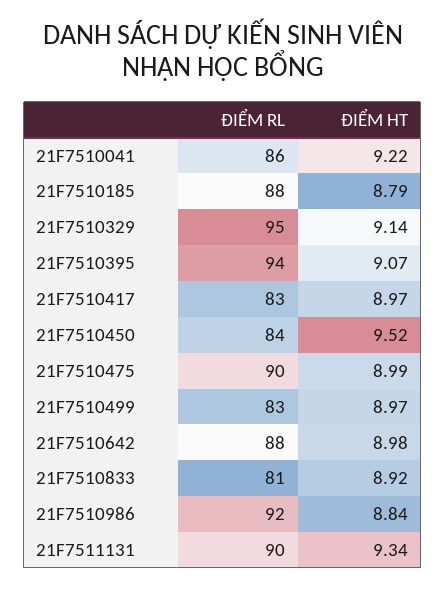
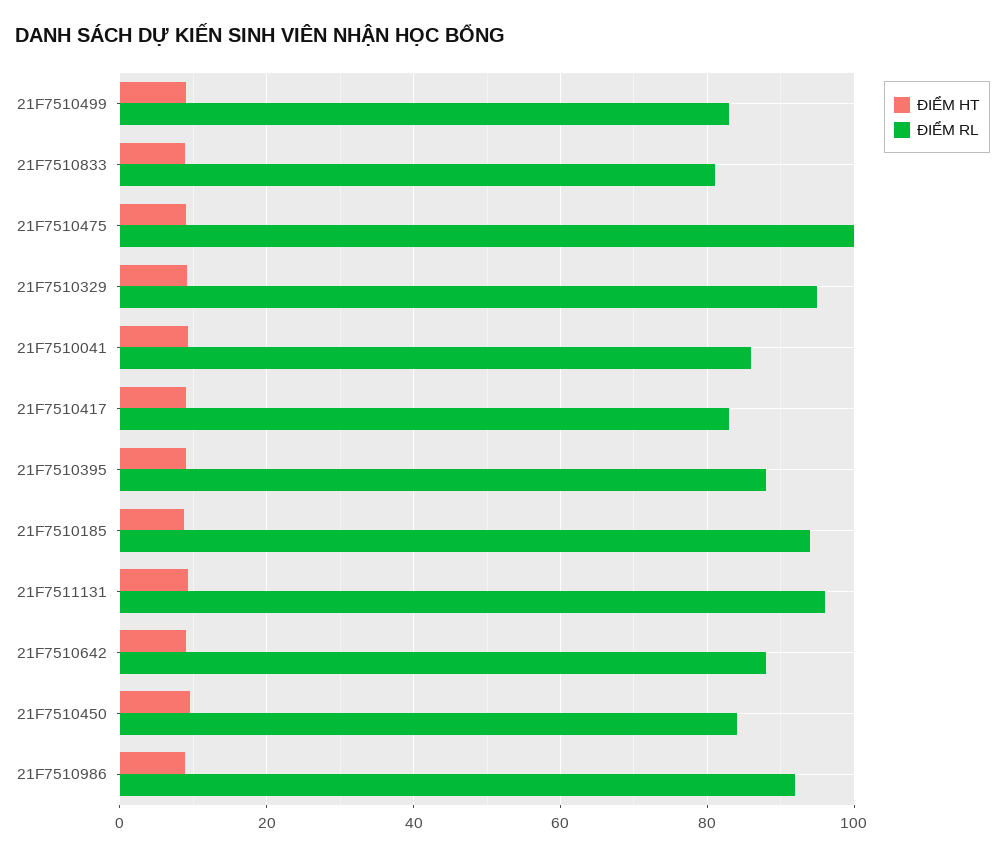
ĐIỂM RL, 21F7510185: 88 -> 94
ĐIỂM RL, 21F7510395: 94 -> 88
ĐIỂM RL, 21F7510475: 90 -> 100
ĐIỂM RL, 21F7511131: 90 -> 96

